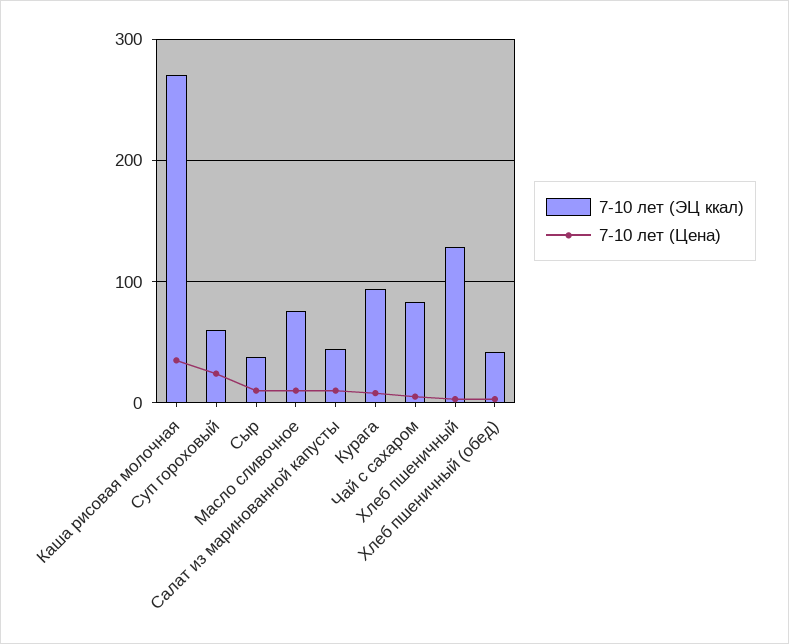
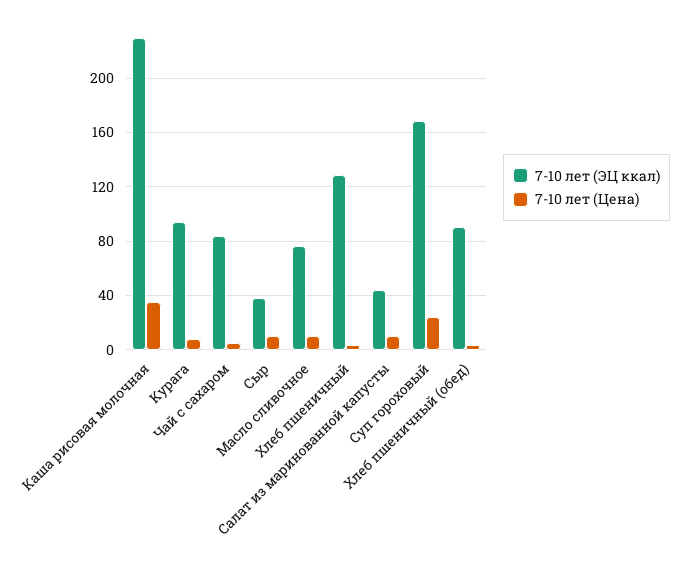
7-10 лет (ЭЦ ккал), Каша рисовая молочная: 270 -> 230
7-10 лет (ЭЦ ккал), Суп гороховый: 60 -> 170
7-10 лет (ЭЦ ккал), Хлеб пшеничный (обед): 40 -> 90

